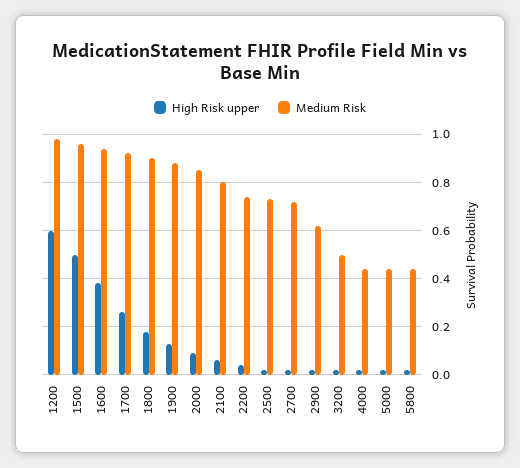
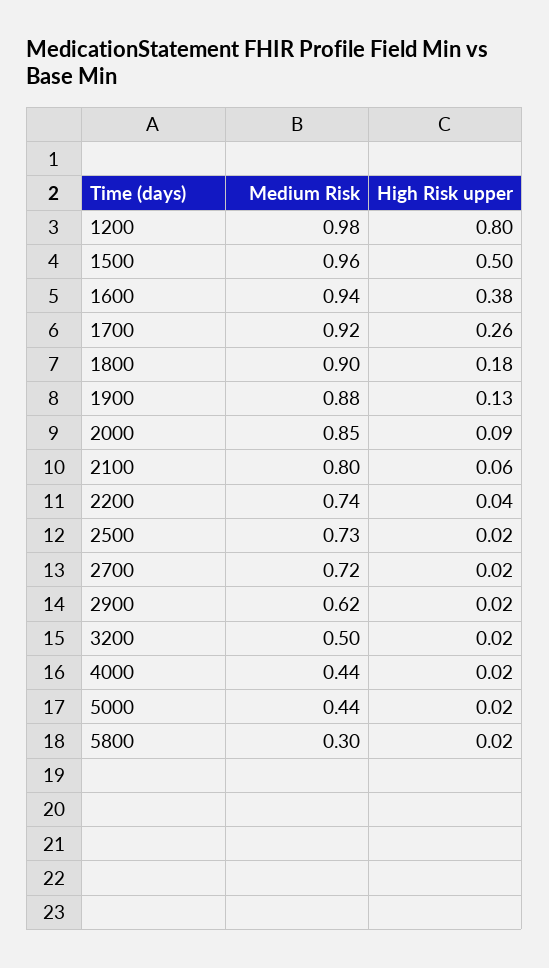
High Risk upper, 1200: 0.6 -> 0.8
Medium Risk, 5800: 0.45 -> 0.3

